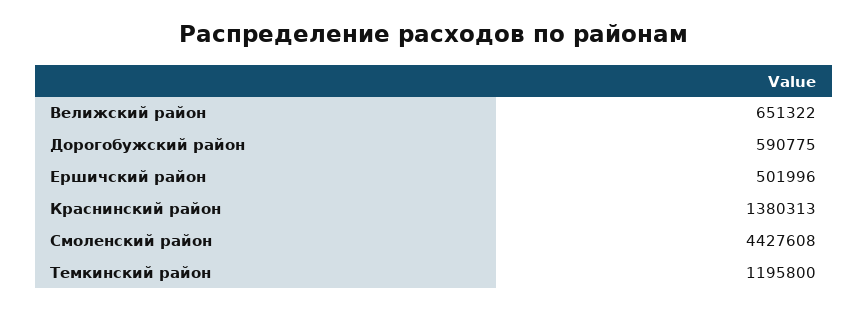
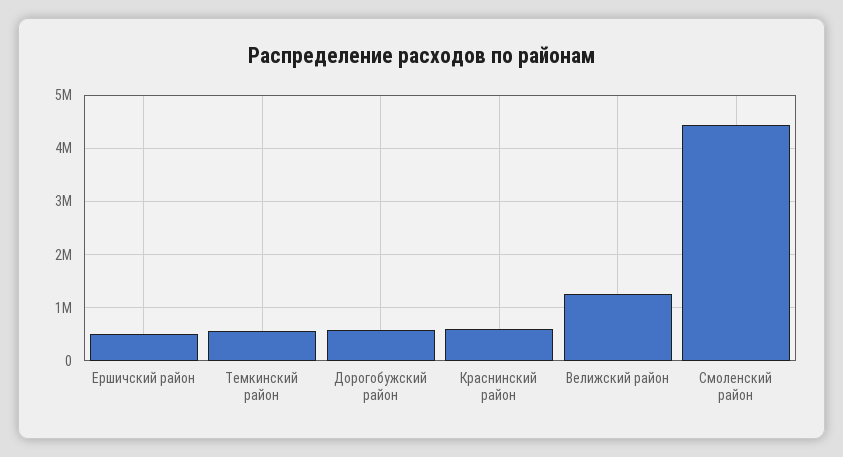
Велижский район: 651322 -> 1200000
Краснинский район: 1380313 -> 600000
Темкинский район: 1195800 -> 600000

